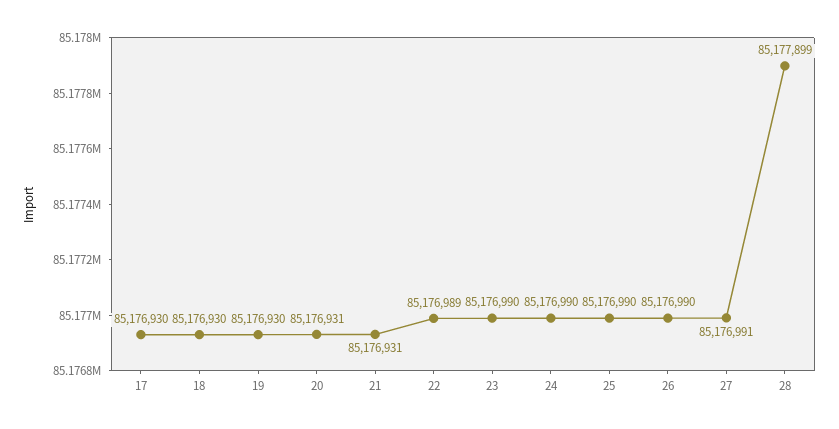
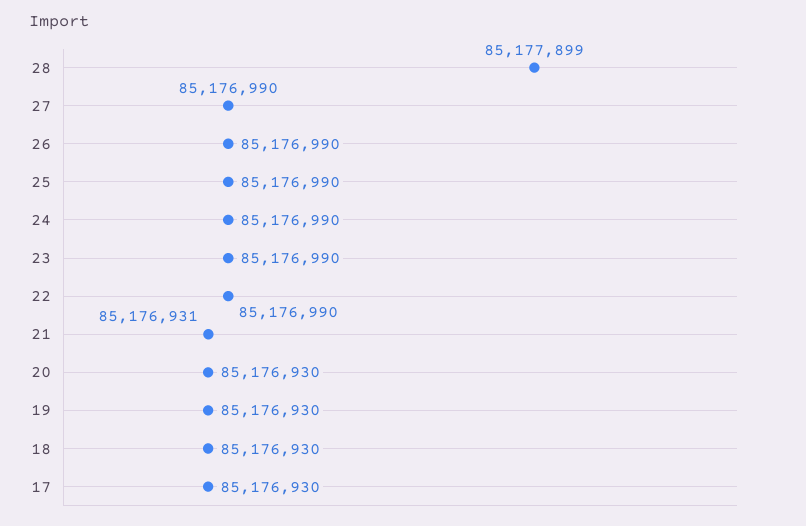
20: 85176931 -> 85176930
22: 85176989 -> 85176990
27: 85176991 -> 85176990

